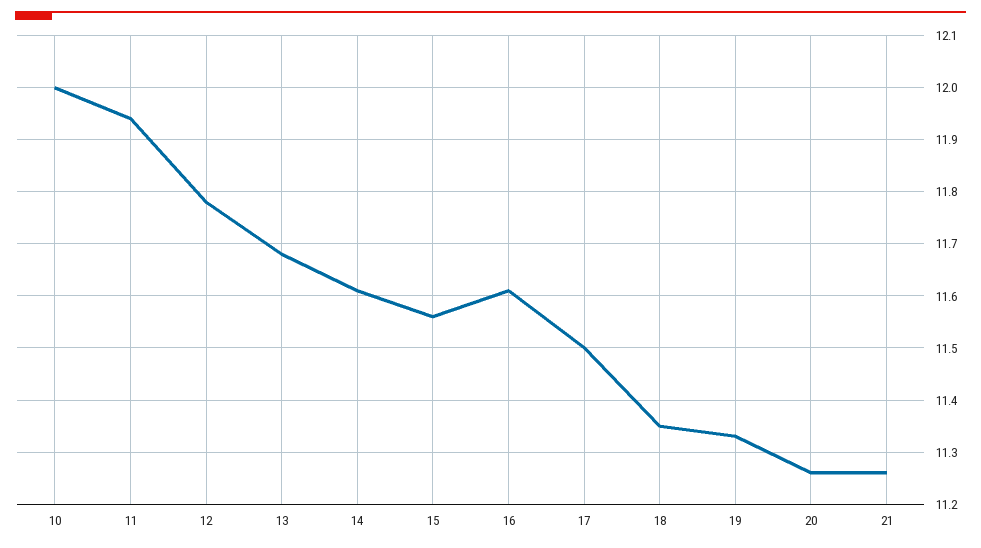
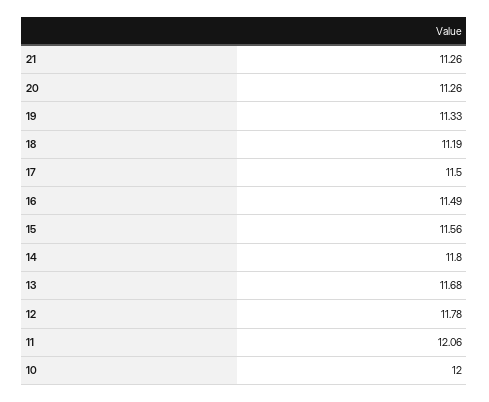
11: 11.95 -> 12.06
14: 11.6 -> 11.8
16: 11.6 -> 11.49
18: 11.35 -> 11.19

